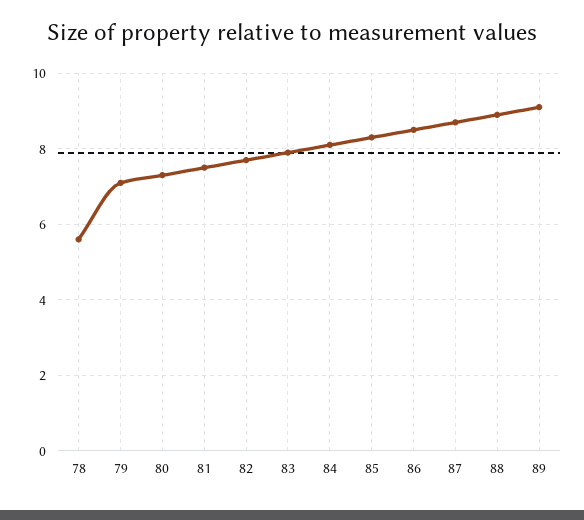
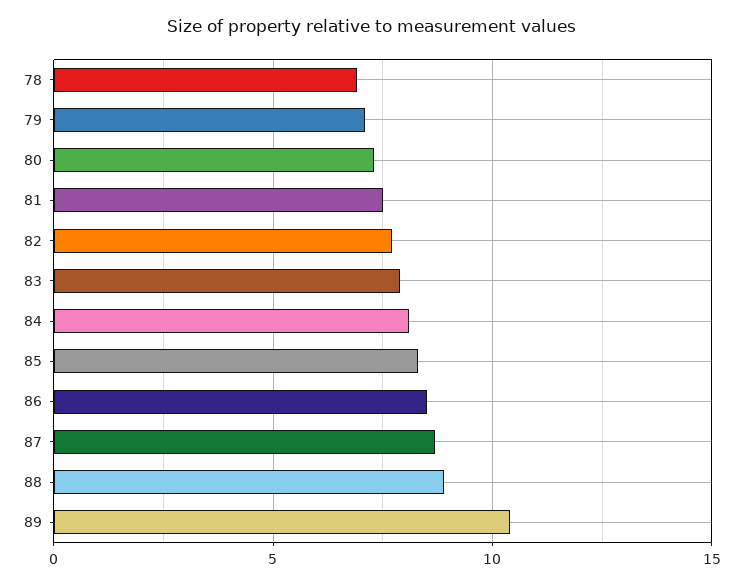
78: 5.5 -> 7
89: 9 -> 10.5

